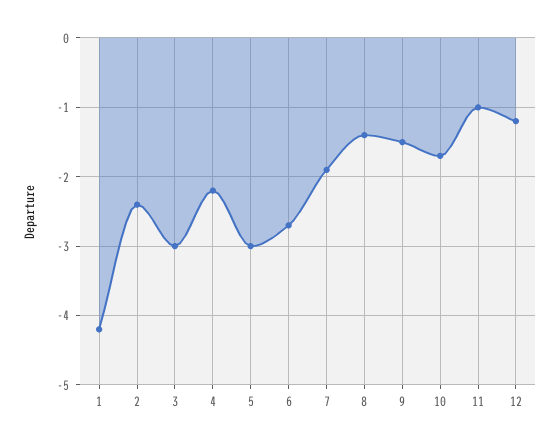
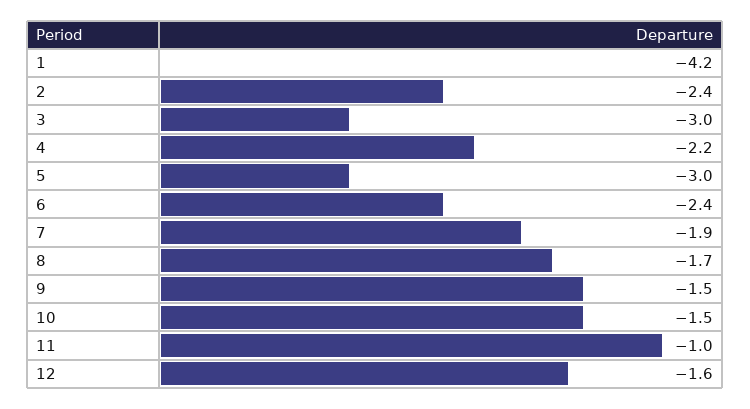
6: -2.7 -> -2.4
8: -1.4 -> -1.7
10: -1.7 -> -1.5
12: -1.2 -> -1.6

